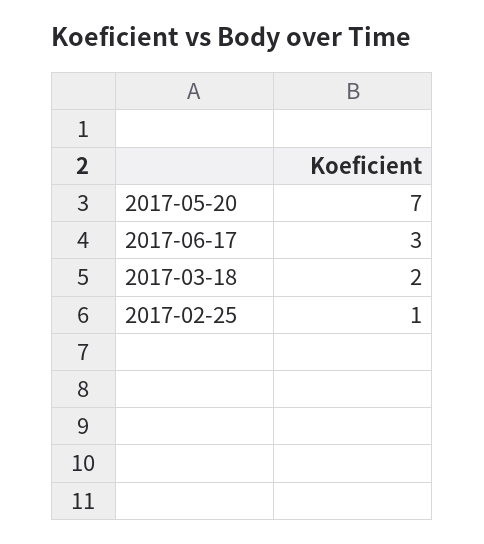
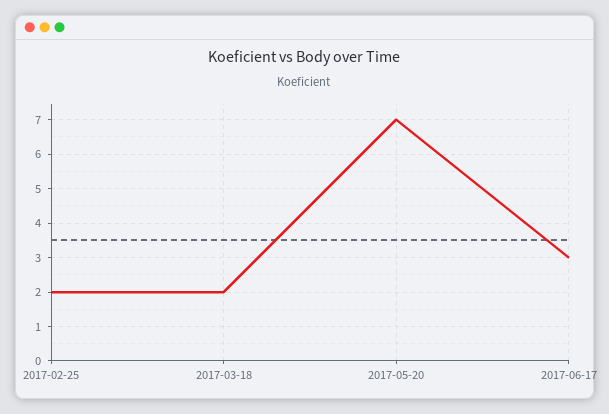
2017-02-25: 1 -> 2

